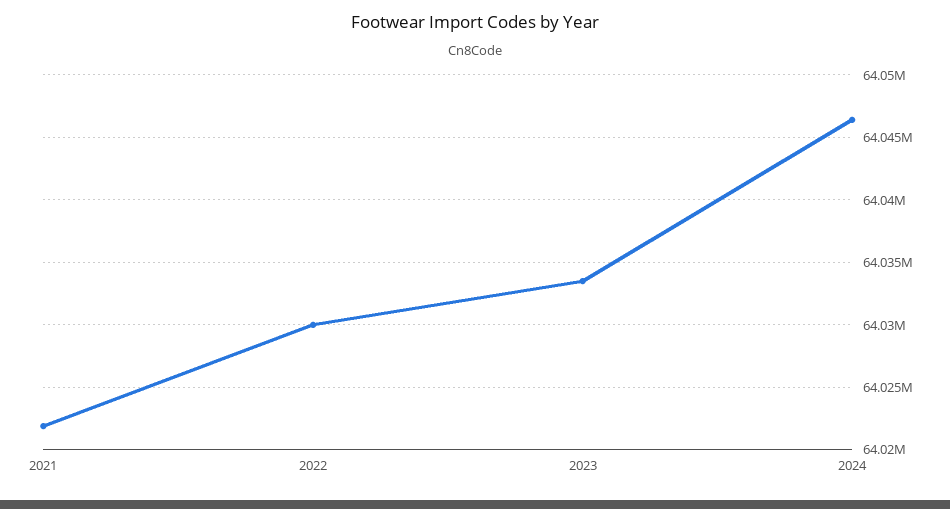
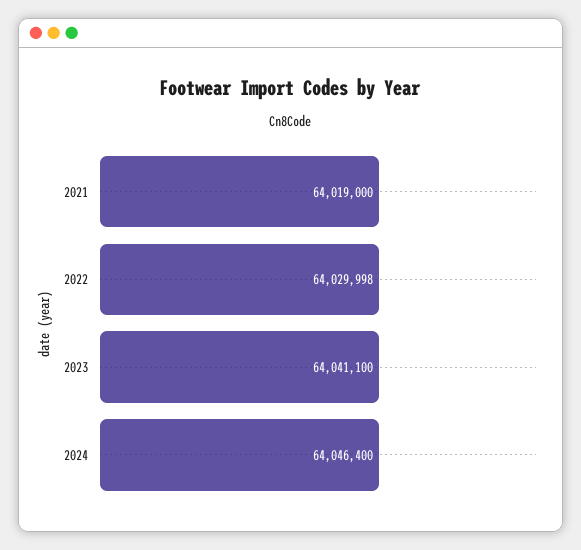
2021: 64022000 -> 64019000
2023: 64033500 -> 64041100

